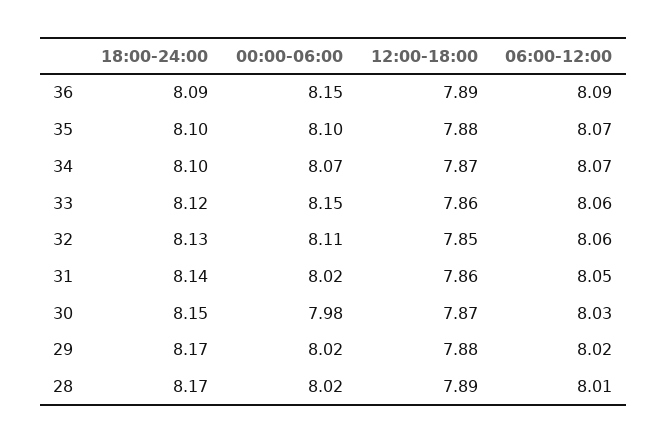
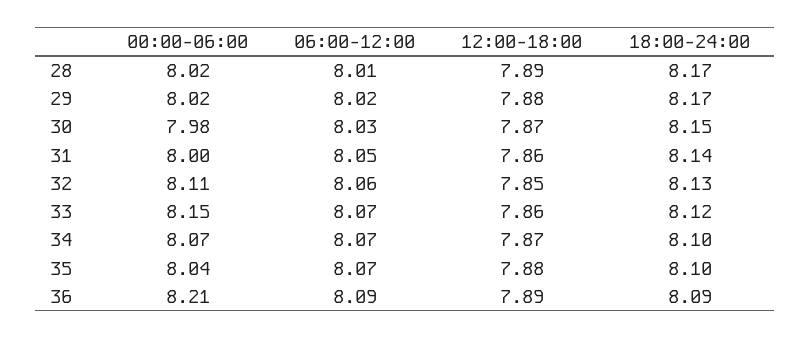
00:00-06:00, 36: 8.15 -> 8.21
00:00-06:00, 35: 8.1 -> 8.04
06:00-12:00, 33: 8.06 -> 8.07
00:00-06:00, 31: 8.02 -> 8

